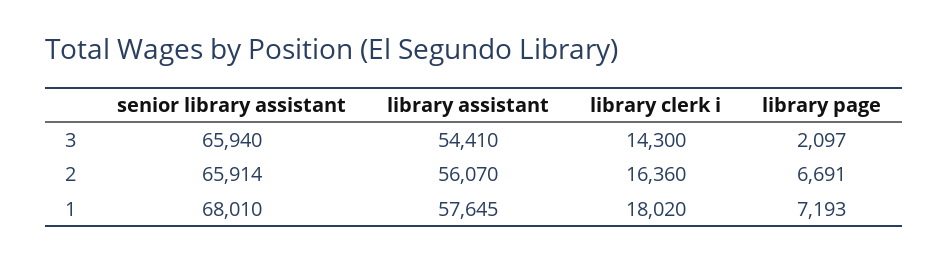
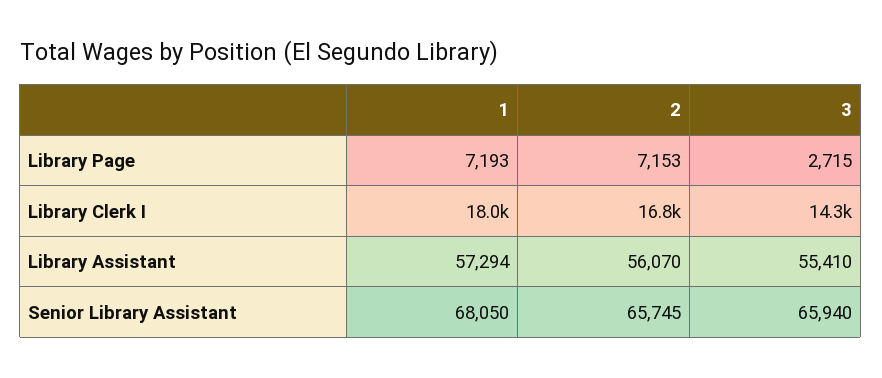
library assistant, 3: 54410 -> 55410
library page, 3: 2097 -> 2715
senior library assistant, 2: 65914 -> 65745
library clerk i, 2: 16360 -> 16800
library page, 2: 6691 -> 7153
senior library assistant, 1: 68010 -> 68050
library assistant, 1: 57645 -> 57294

